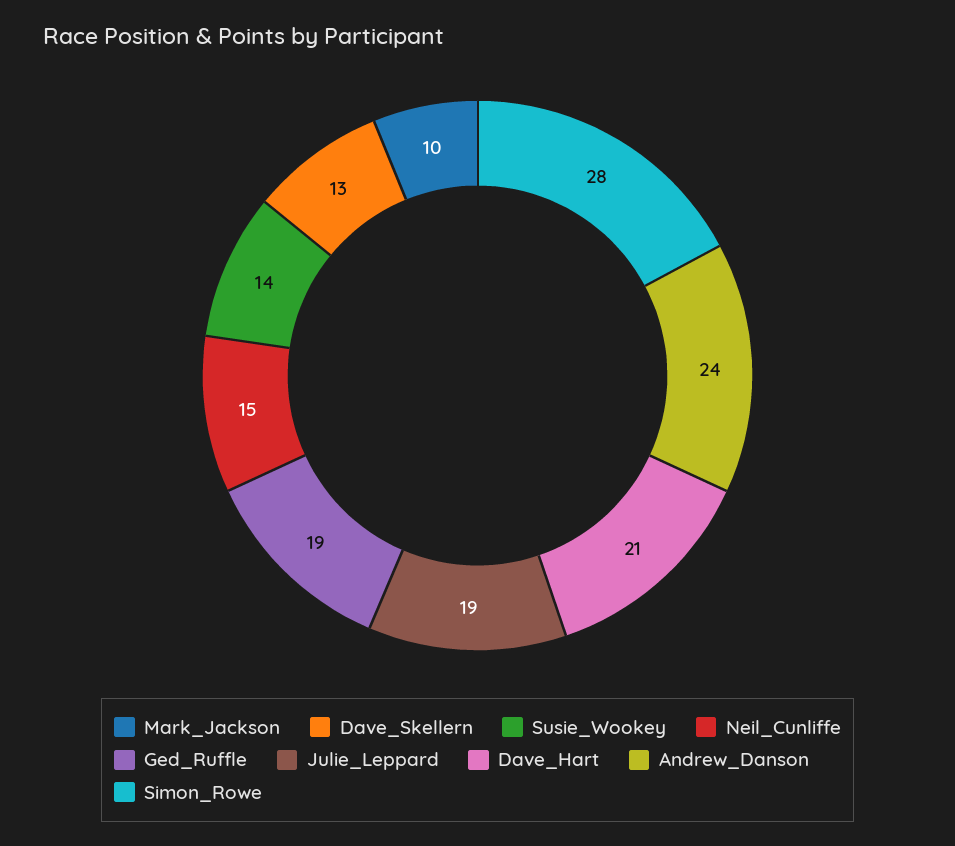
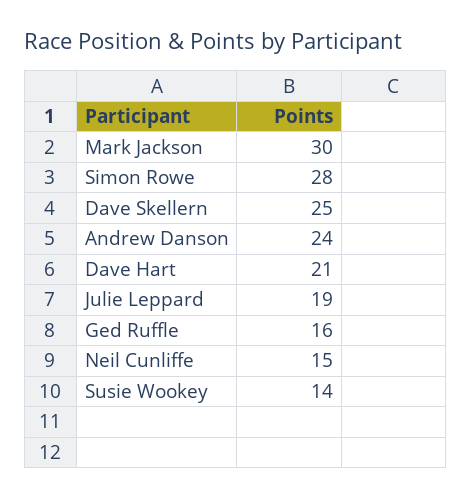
Mark_Jackson: 10 -> 30
Dave_Skellern: 13 -> 25
Ged_Ruffle: 19 -> 16

